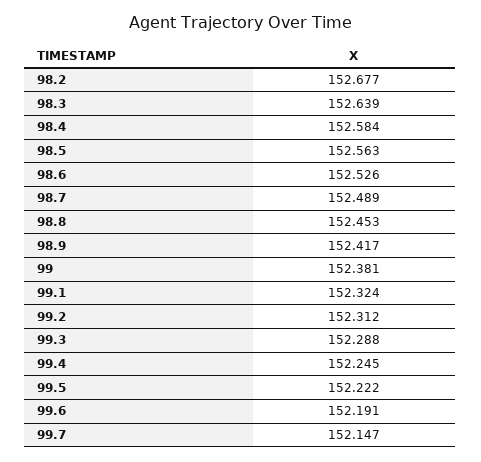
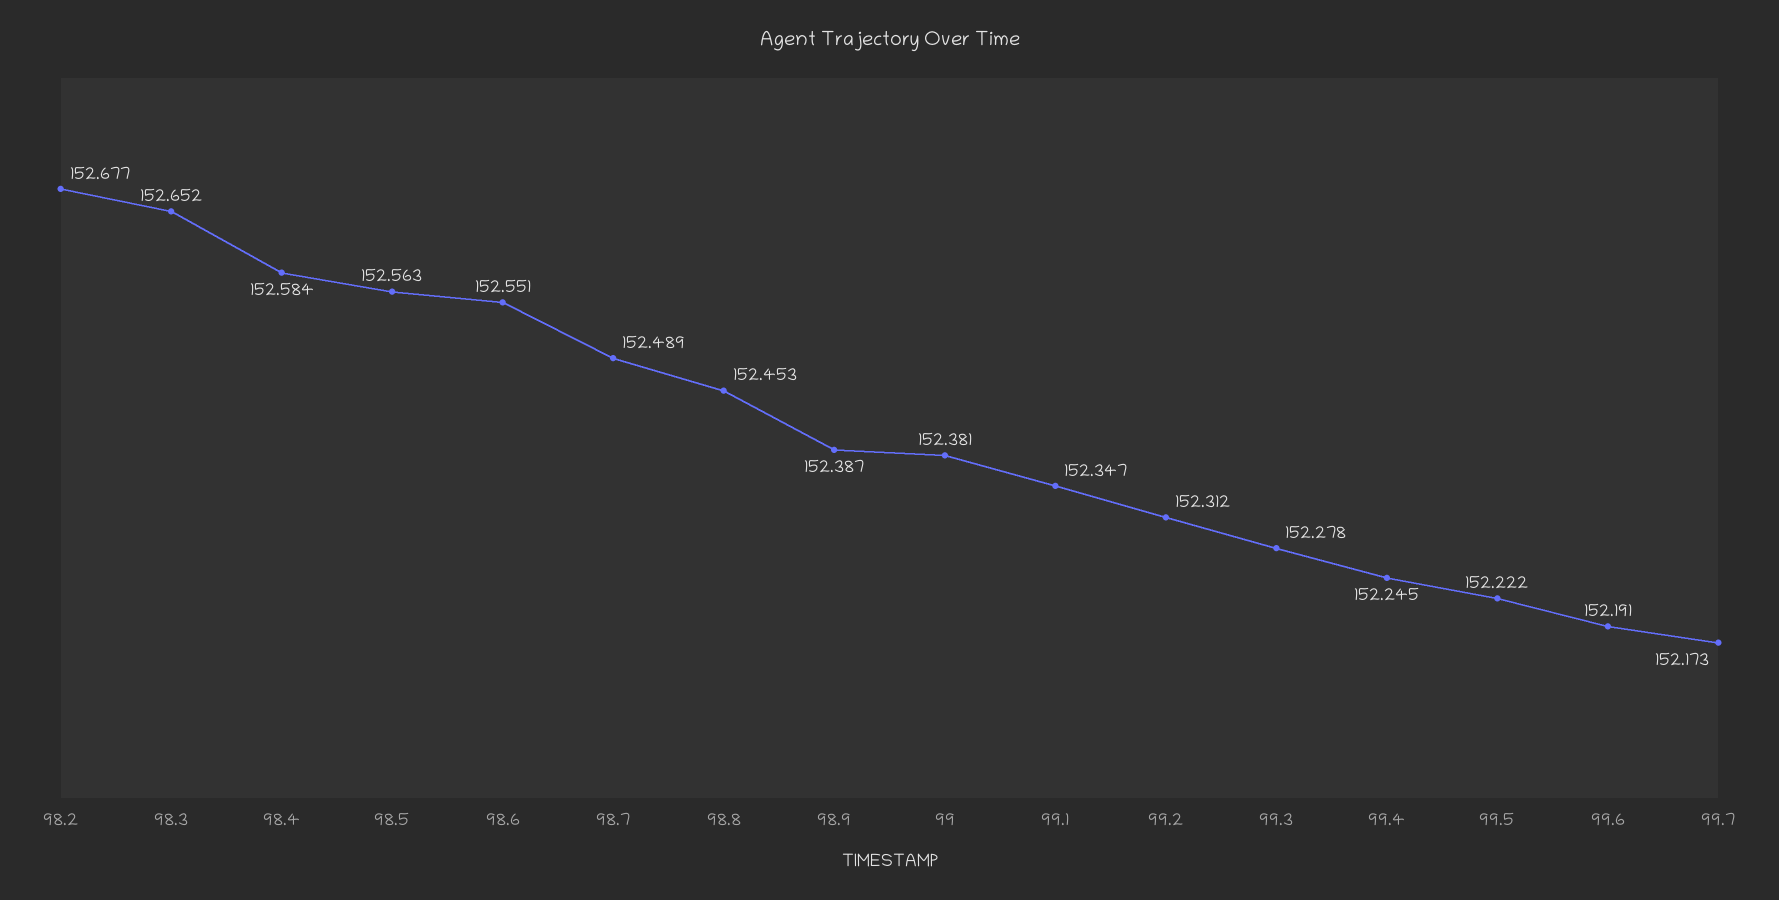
98.3: 152.639 -> 152.652
98.6: 152.526 -> 152.551
98.9: 152.417 -> 152.387
99.1: 152.324 -> 152.347
99.3: 152.288 -> 152.278
99.7: 152.147 -> 152.173

